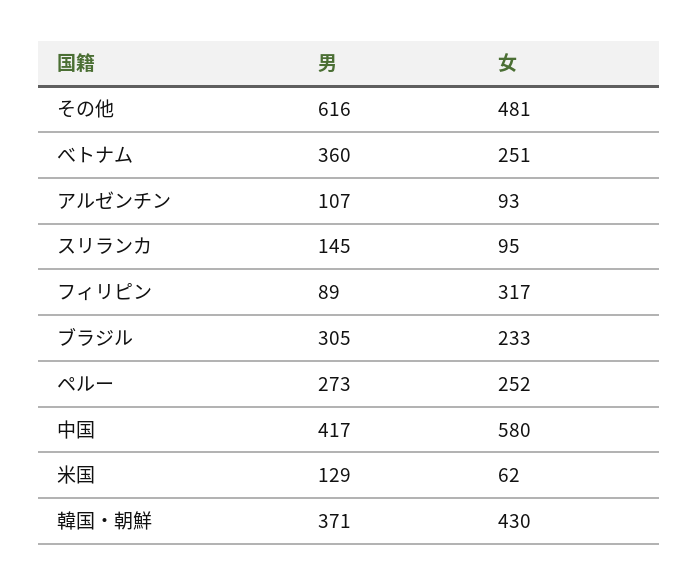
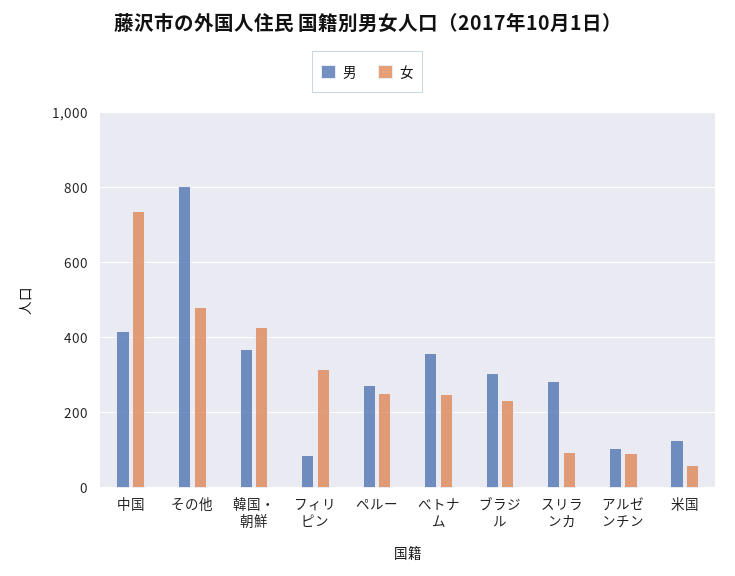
男, その他: 616 -> 800
男, スリランカ: 145 -> 280
女, 中国: 580 -> 740

